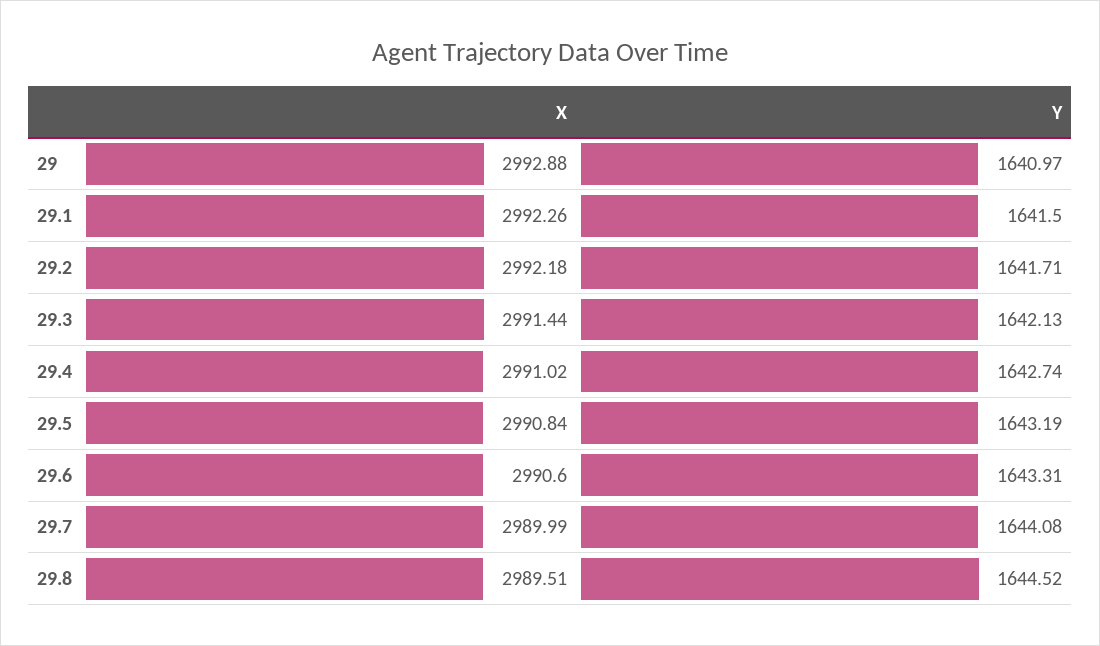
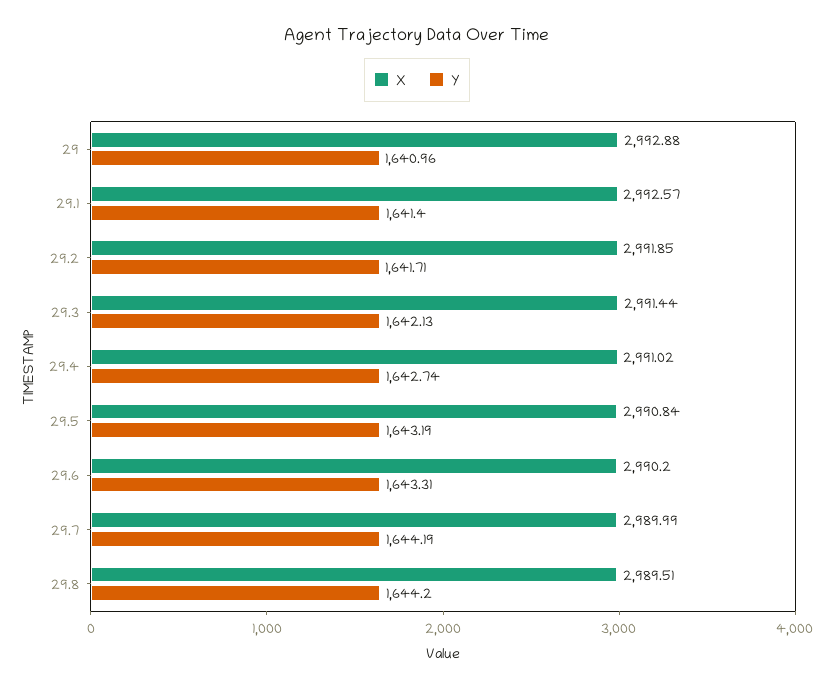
Y, 29: 1640.97 -> 1640.96
X, 29.1: 2992.26 -> 2992.57
Y, 29.1: 1641.5 -> 1641.4
X, 29.2: 2992.18 -> 2991.85
X, 29.6: 2990.6 -> 2990.2
Y, 29.7: 1644.08 -> 1644.19
Y, 29.8: 1644.52 -> 1644.2

